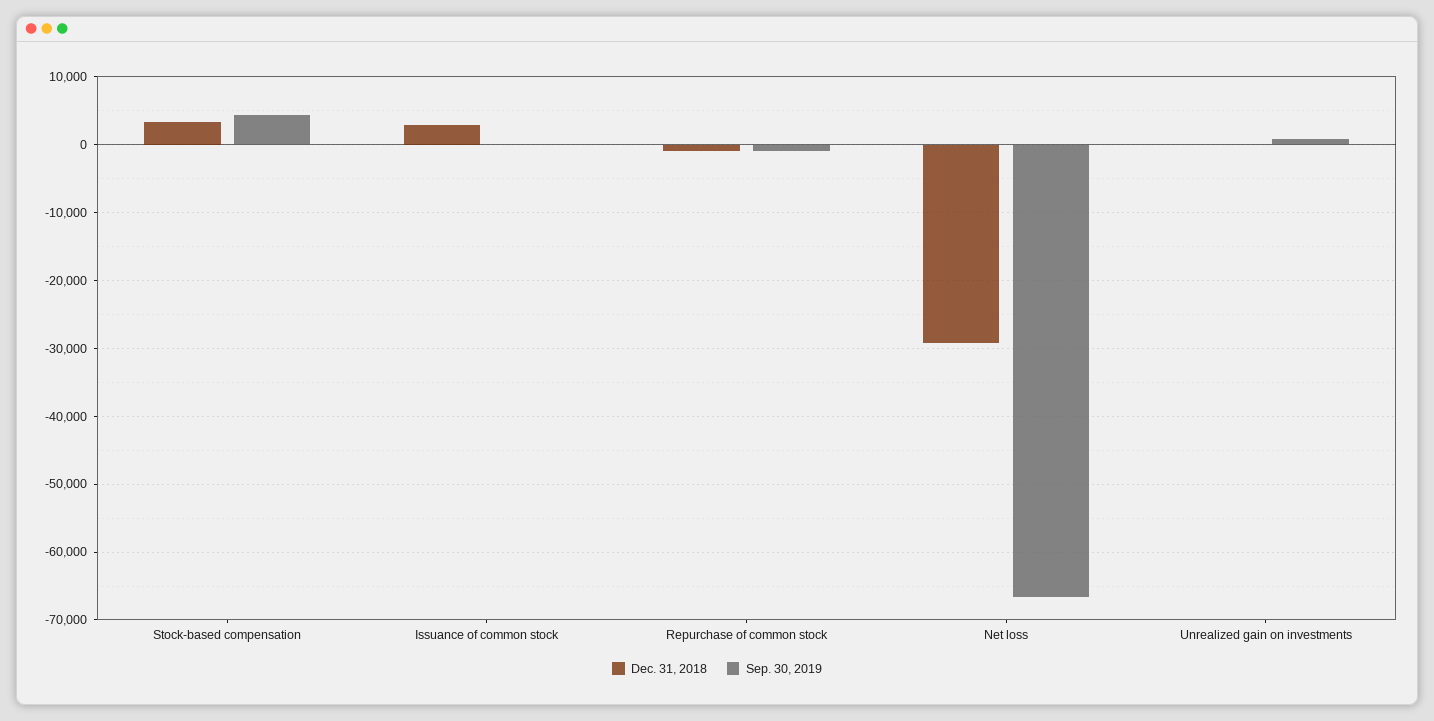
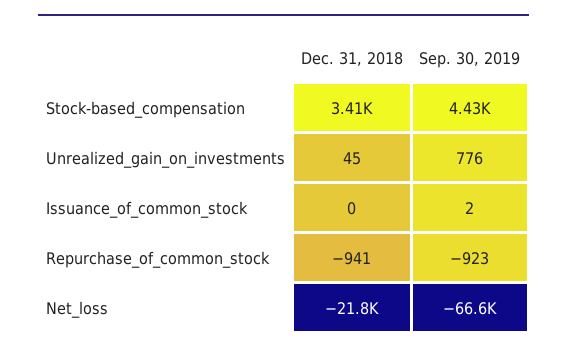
Dec. 31, 2018, Issuance of common stock: 3000 -> 0
Dec. 31, 2018, Net loss: -29000 -> -21800

